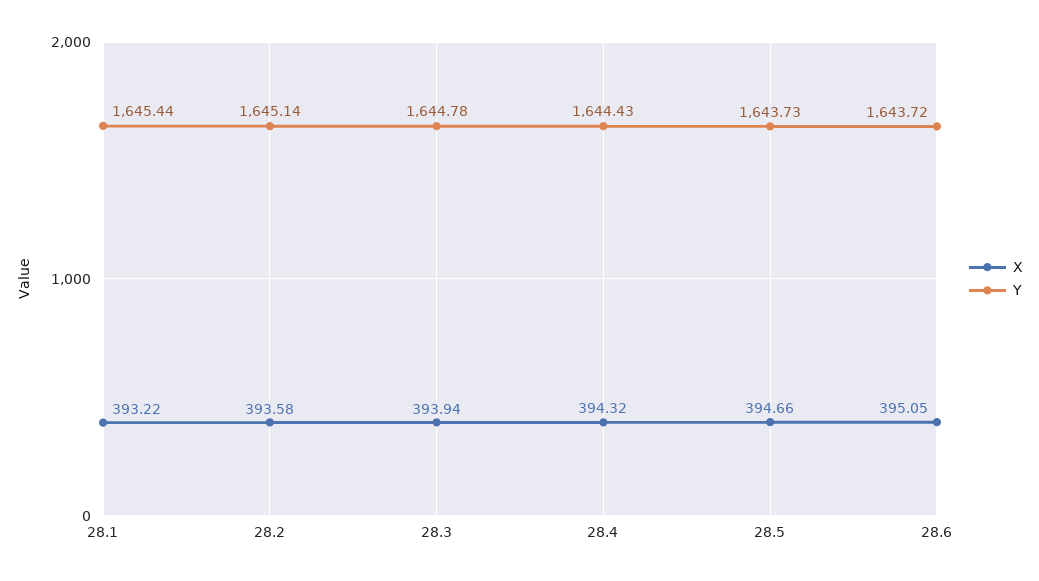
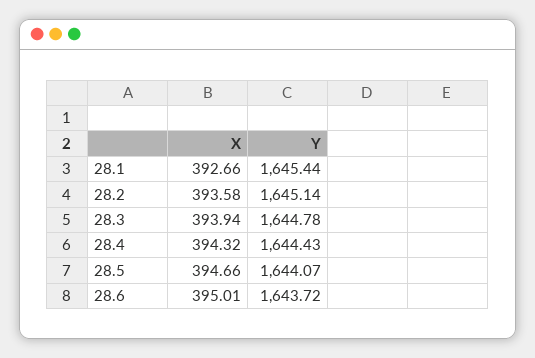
X, 28.1: 393.22 -> 392.66
Y, 28.5: 1643.73 -> 1644.07
X, 28.6: 395.05 -> 395.01

